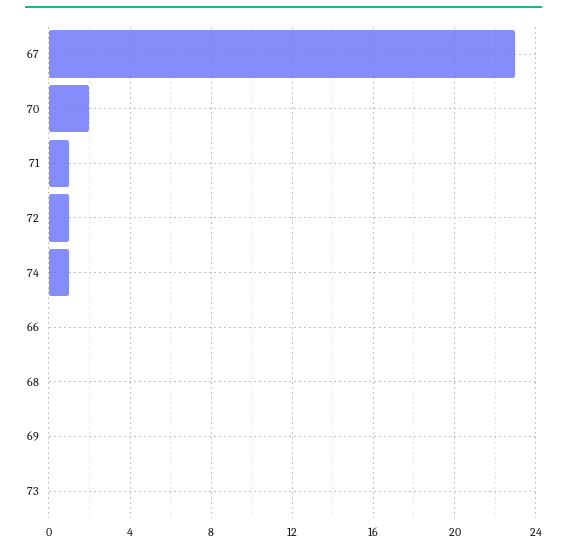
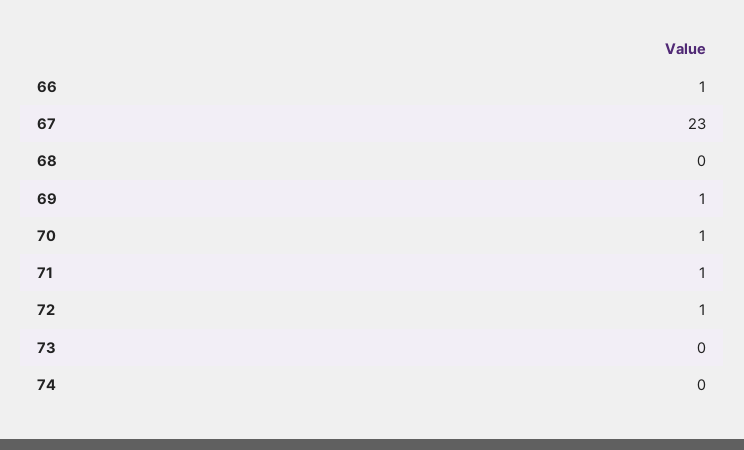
70: 2 -> 1
74: 1 -> 0
66: 0 -> 1
69: 0 -> 1

